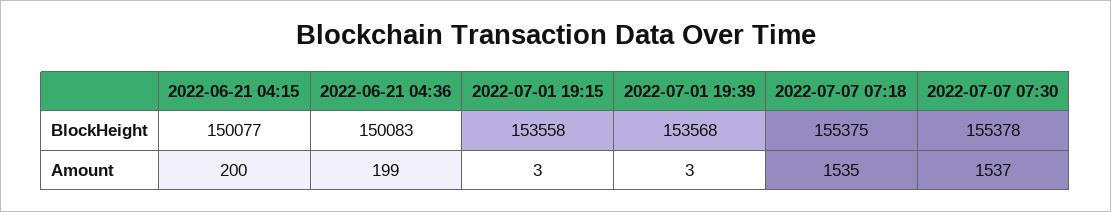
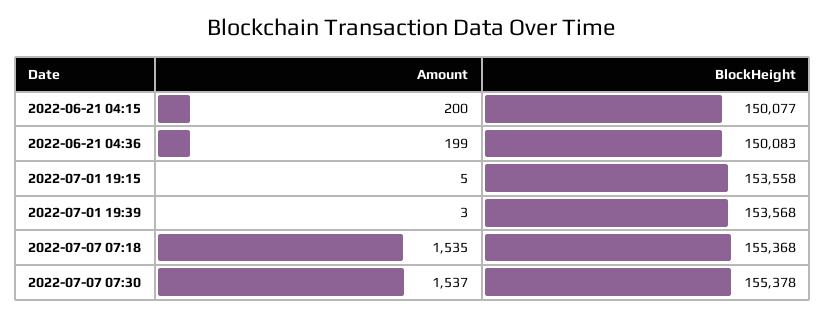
2022-07-07 07:18, BlockHeight: 155375 -> 155368
2022-07-01 19:15, Amount: 3 -> 5

